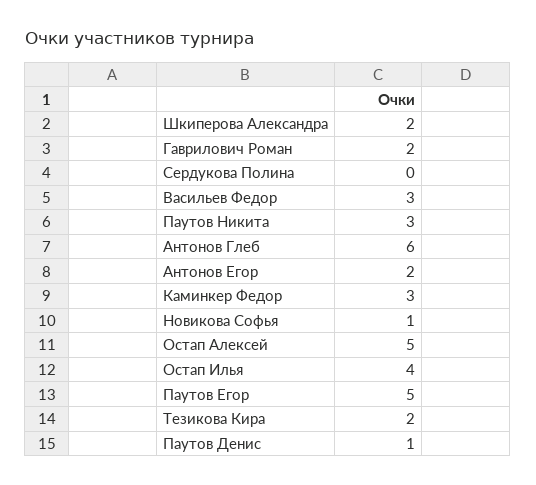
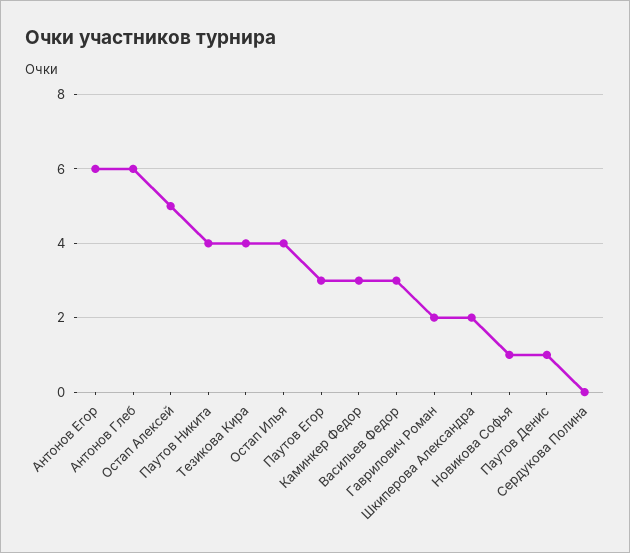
Паутов Никита: 3 -> 4
Антонов Егор: 2 -> 6
Паутов Егор: 5 -> 3
Тезикова Кира: 2 -> 4

